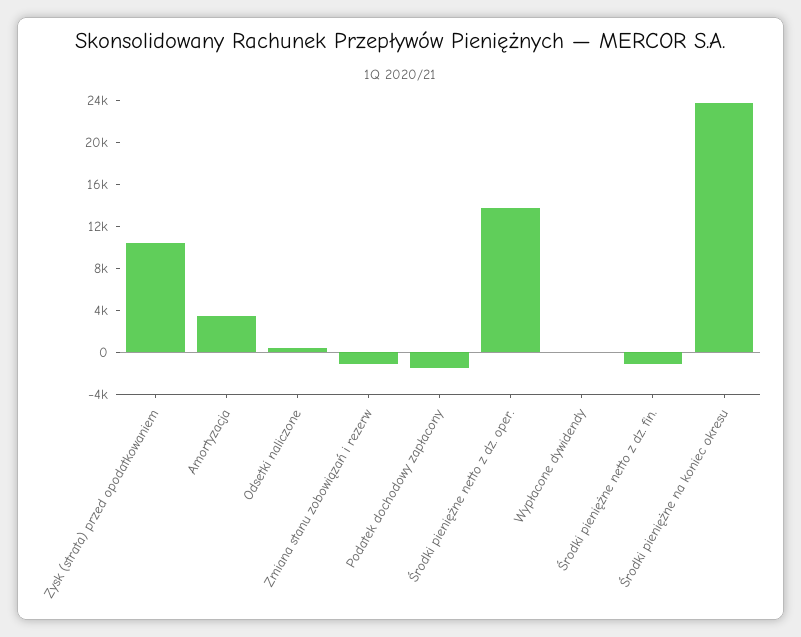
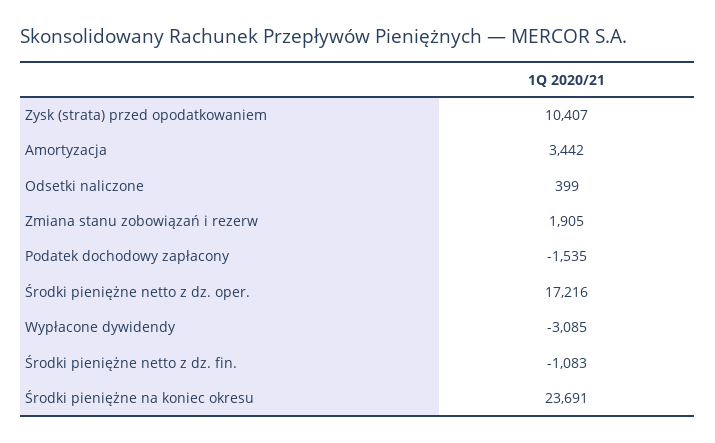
Zmiana stanu zobowiązań i rezerw: -1000 -> 1905
Środki pieniężne netto z dz. oper.: 14000 -> 17216
Wypłacone dywidendy: 0 -> -3085

